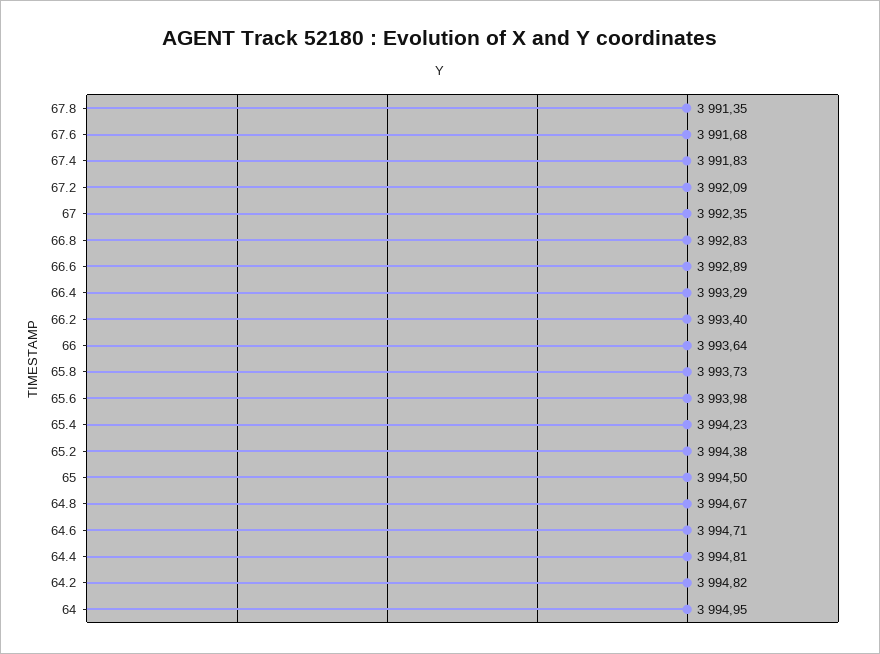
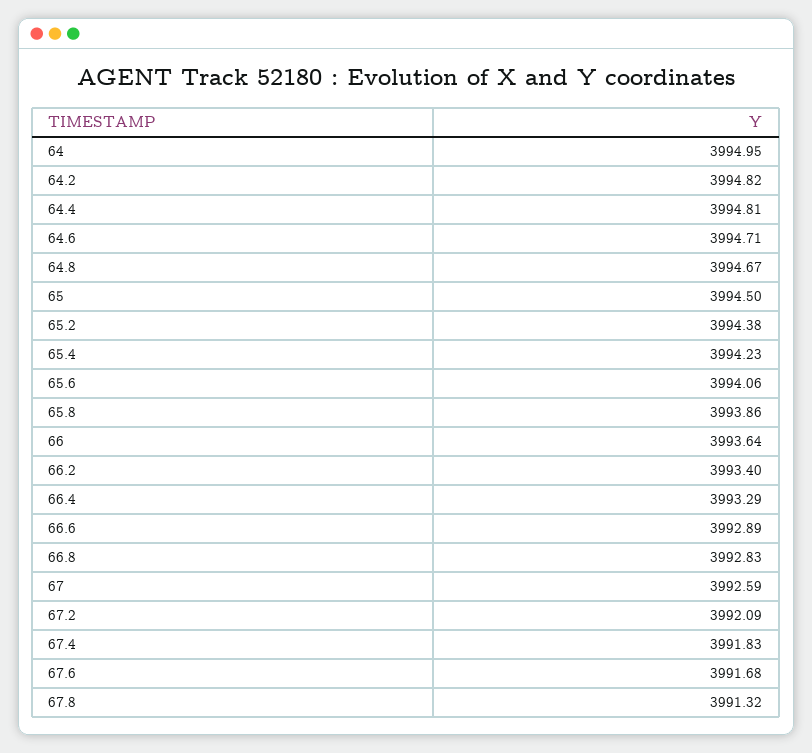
67.8: 3991.35 -> 3991.32
67: 3992.35 -> 3992.59
65.8: 3993.73 -> 3993.86
65.6: 3993.98 -> 3994.06

